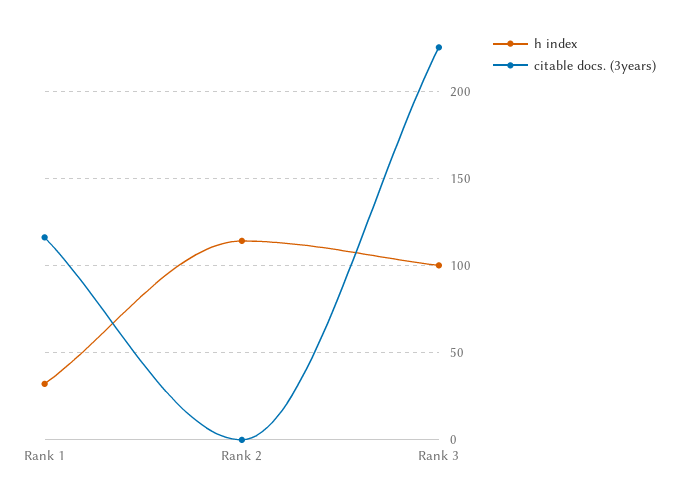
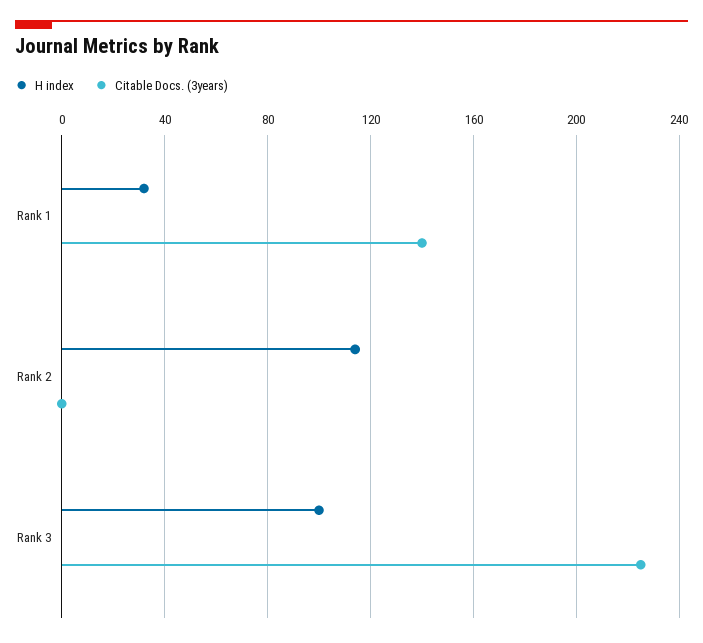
citable docs. (3years), Rank 1: 115 -> 140

